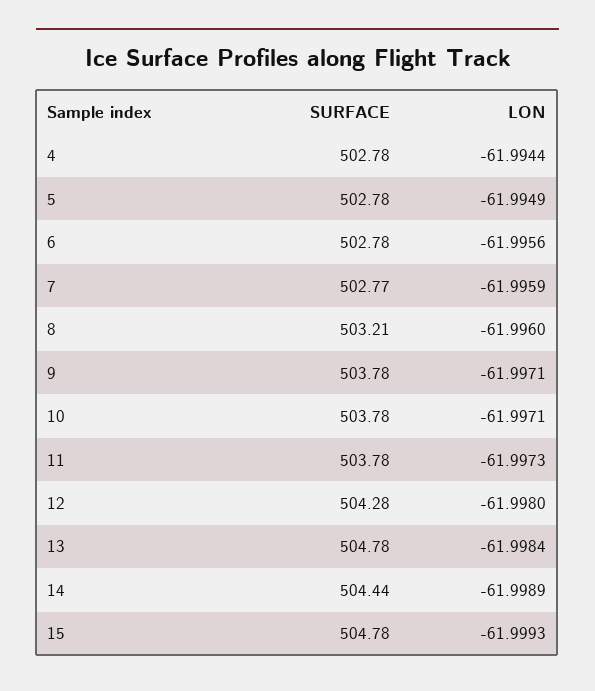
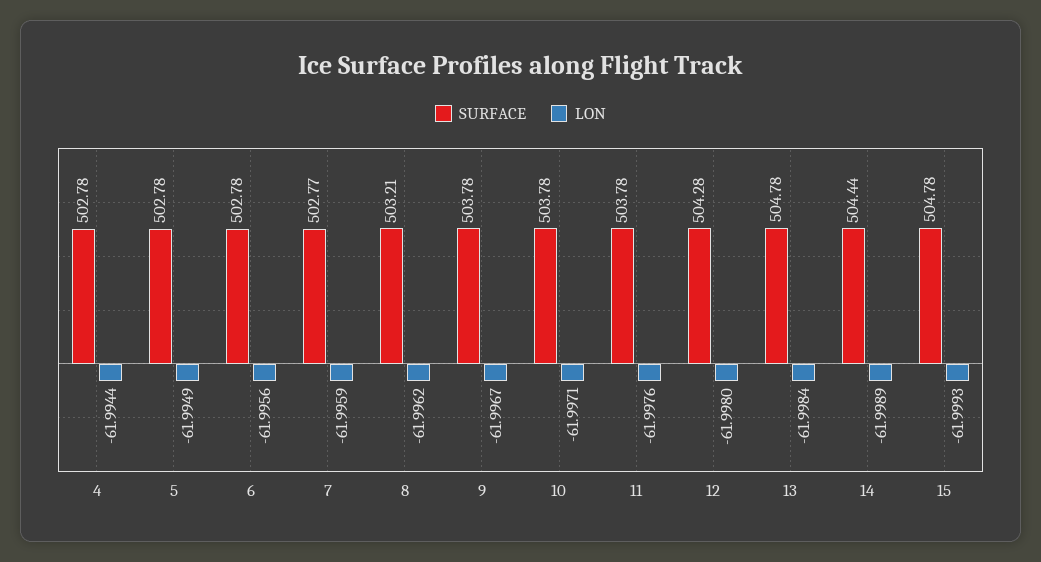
LON, 8: -61.996 -> -61.9962
LON, 9: -61.9971 -> -61.9967
LON, 11: -61.9973 -> -61.9976

